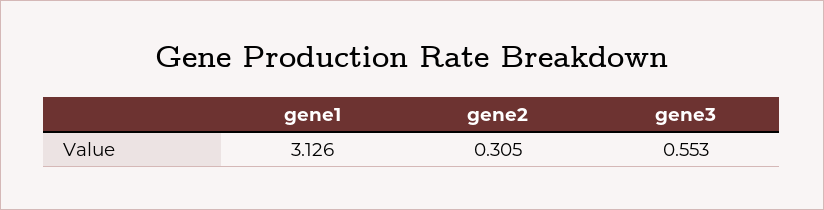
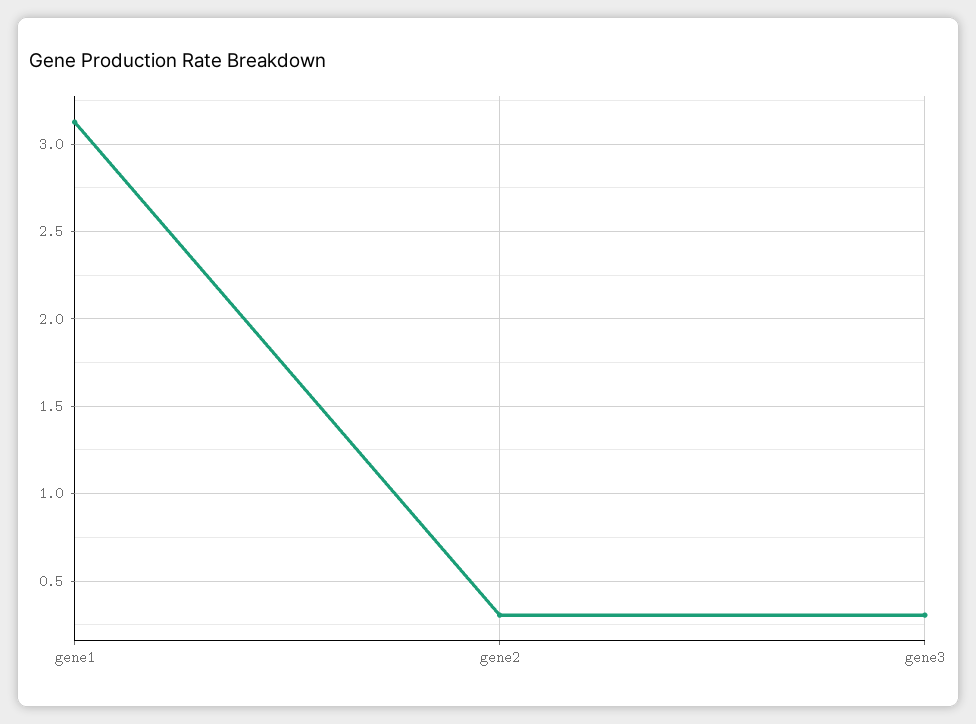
gene3: 0.553 -> 0.3

